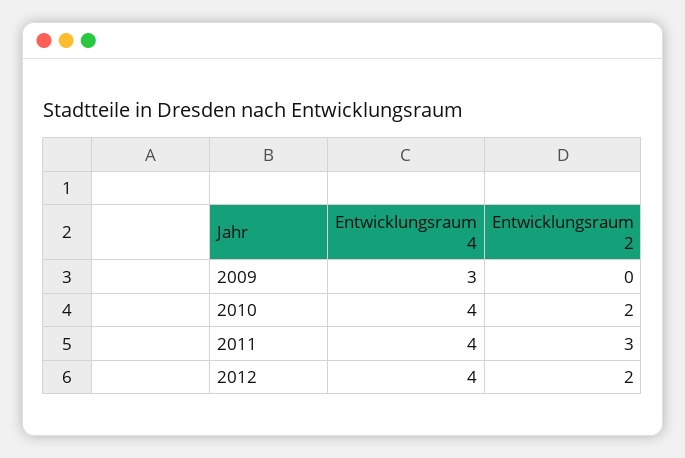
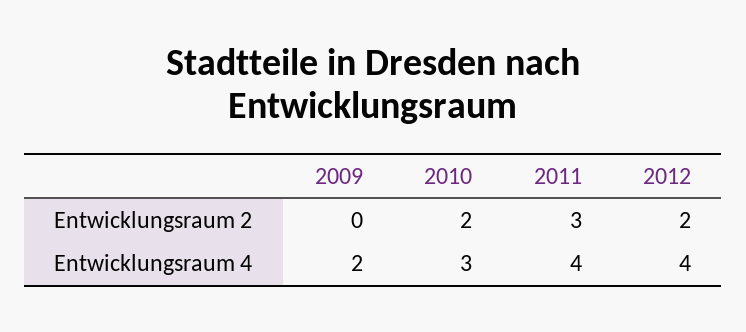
Entwicklungsraum 4, 2009: 3 -> 2
Entwicklungsraum 4, 2010: 4 -> 3

